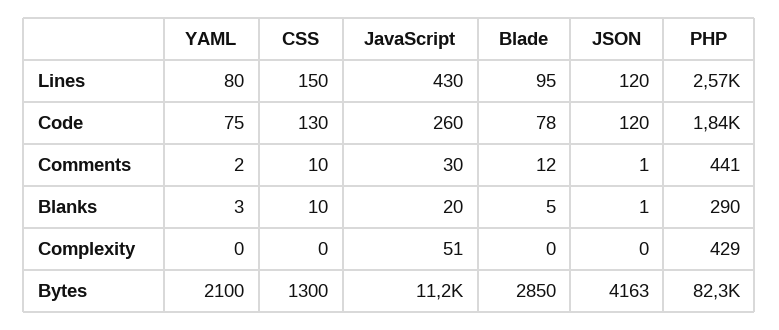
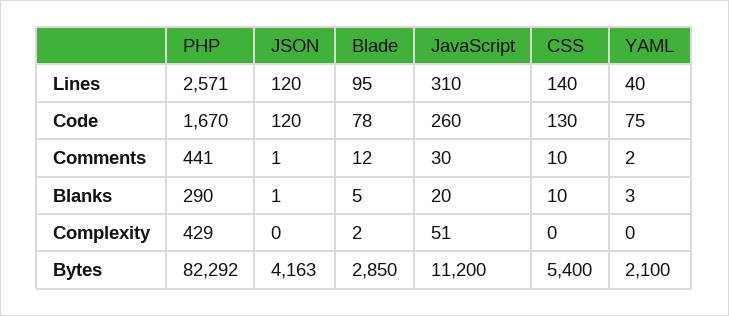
YAML, Lines: 80 -> 40
CSS, Lines: 150 -> 140
JavaScript, Lines: 430 -> 310
PHP, Code: 1840 -> 1670
Blade, Complexity: 0 -> 2
CSS, Bytes: 1300 -> 5400

